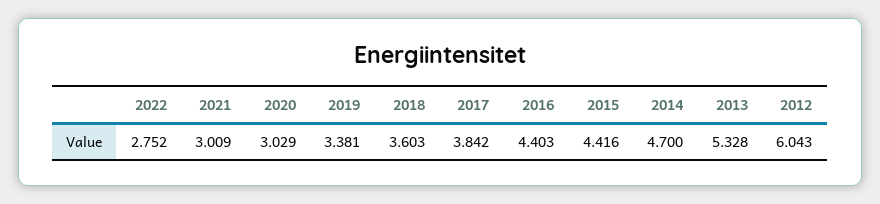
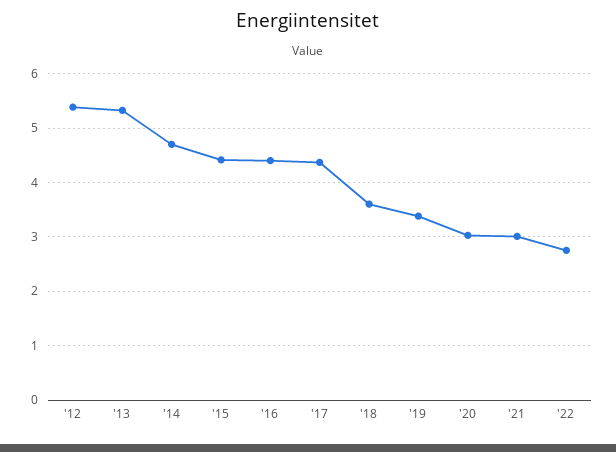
2017: 3.842 -> 4.4
2012: 6.043 -> 5.4

